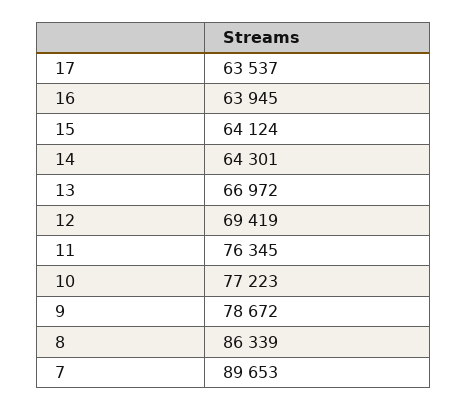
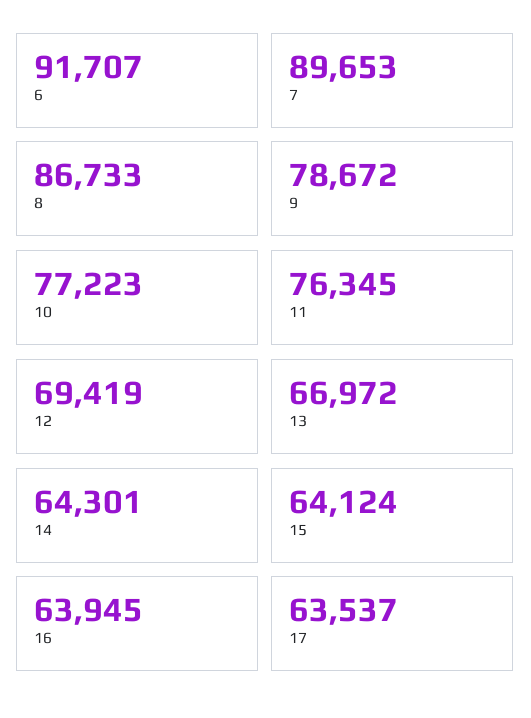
8: 86339 -> 86733
6: none -> 91707

